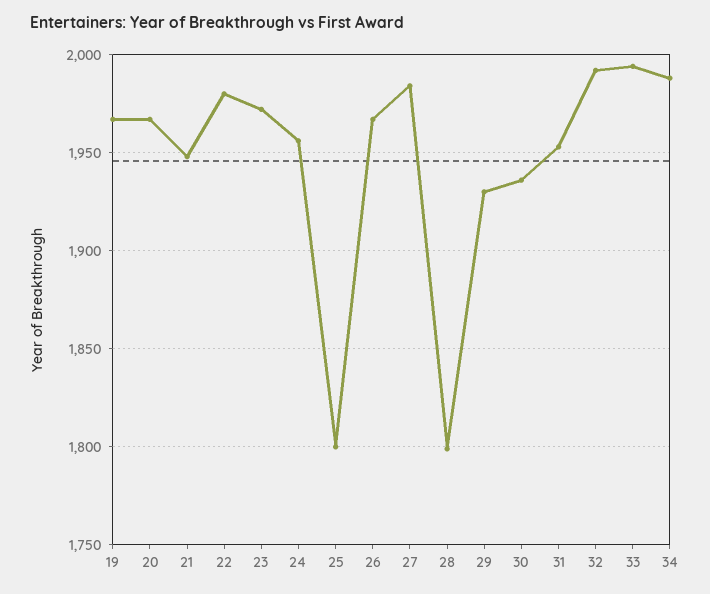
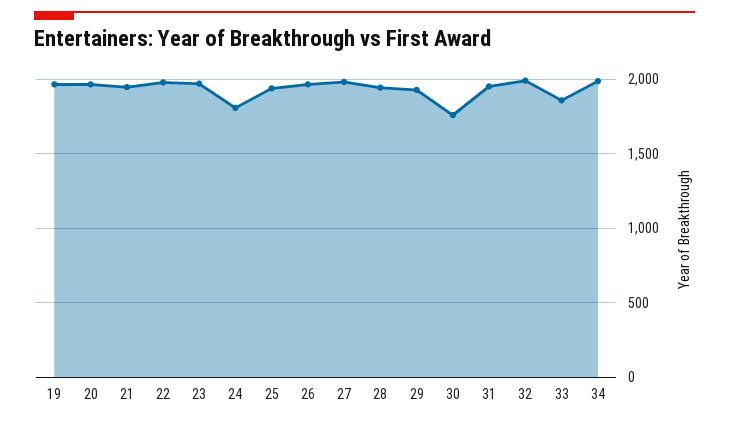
24: 1955 -> 1800
25: 1800 -> 1950
28: 1800 -> 1950
30: 1935 -> 1750
33: 1995 -> 1850

